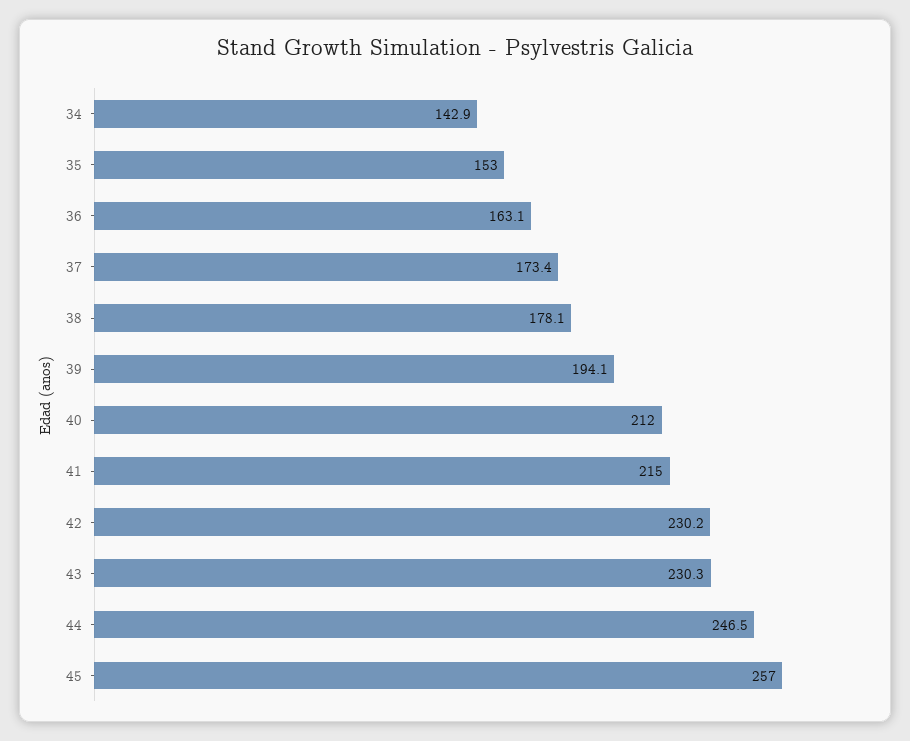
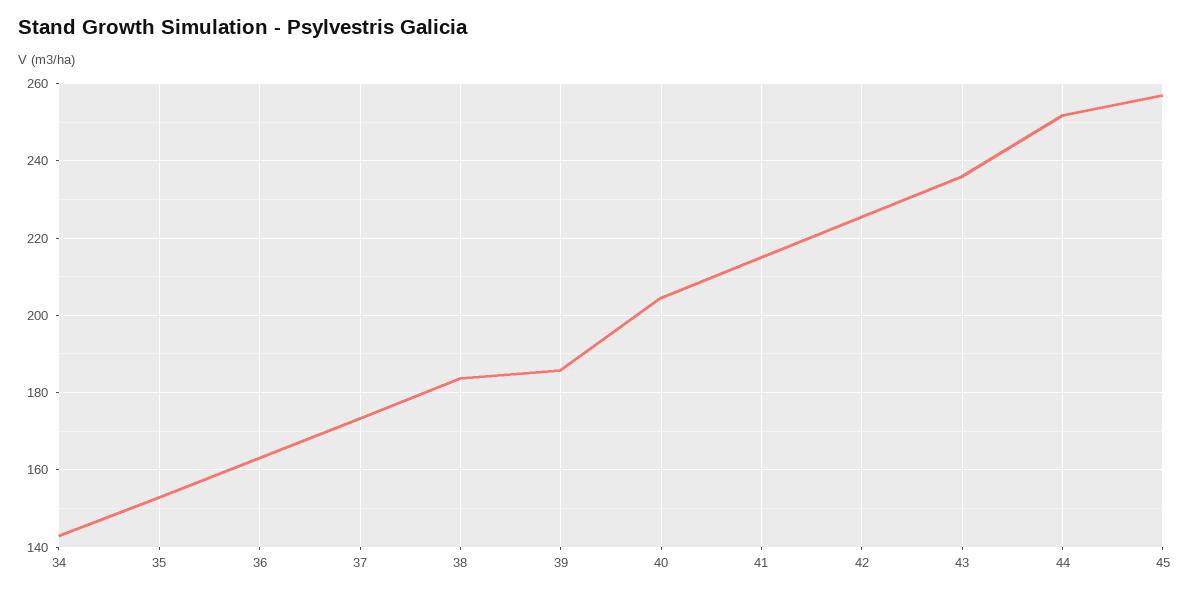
38: 178.1 -> 184
39: 194.1 -> 186
40: 212 -> 204
42: 230.2 -> 226
43: 230.3 -> 236
44: 246.5 -> 252

